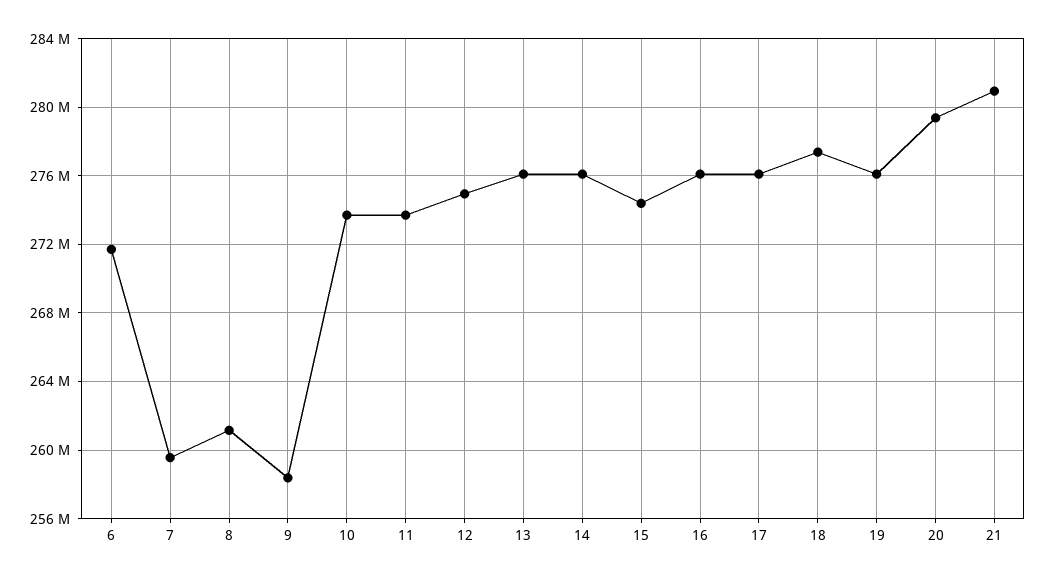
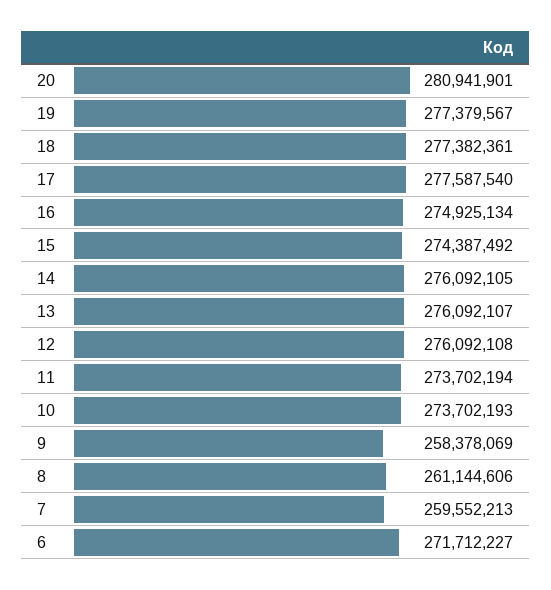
12: 275000000 -> 276092108
16: 276000000 -> 274925134
17: 276000000 -> 277587540
19: 276000000 -> 277379567
20: 279500000 -> 280941901
21: 281000000 -> none

